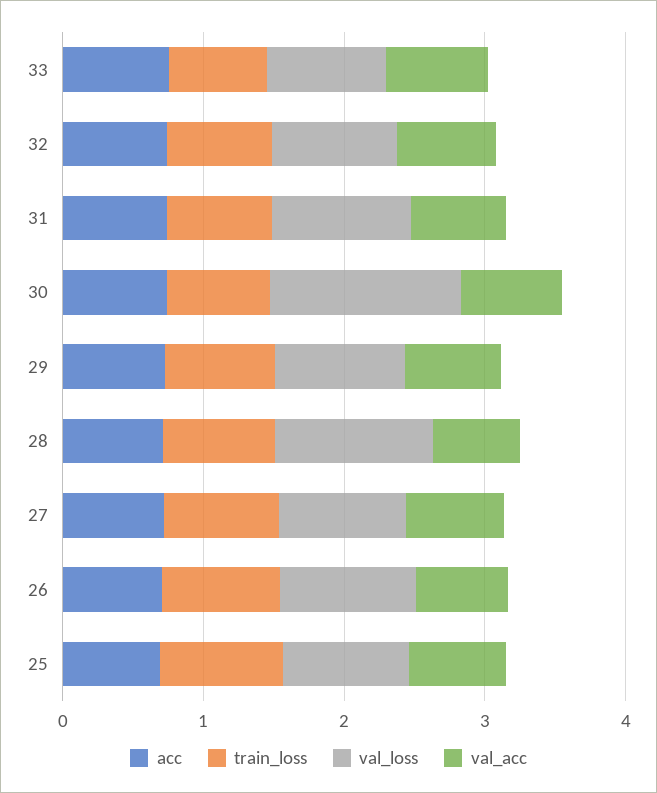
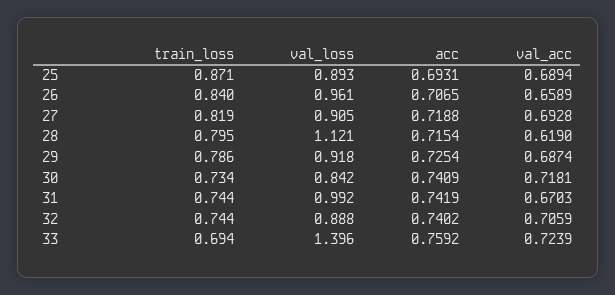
val_loss, 33: 0.8 -> 1.396
val_loss, 30: 1.4 -> 0.842

